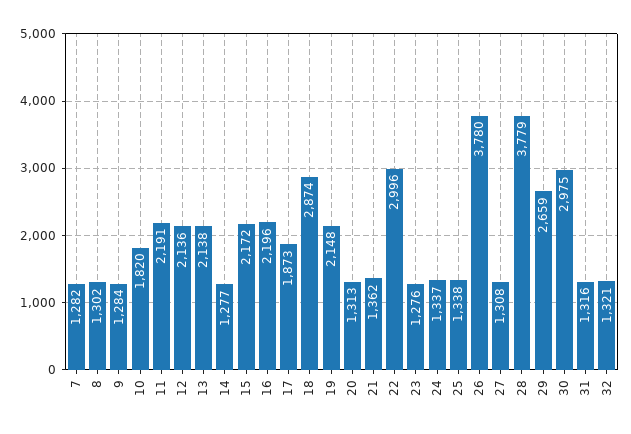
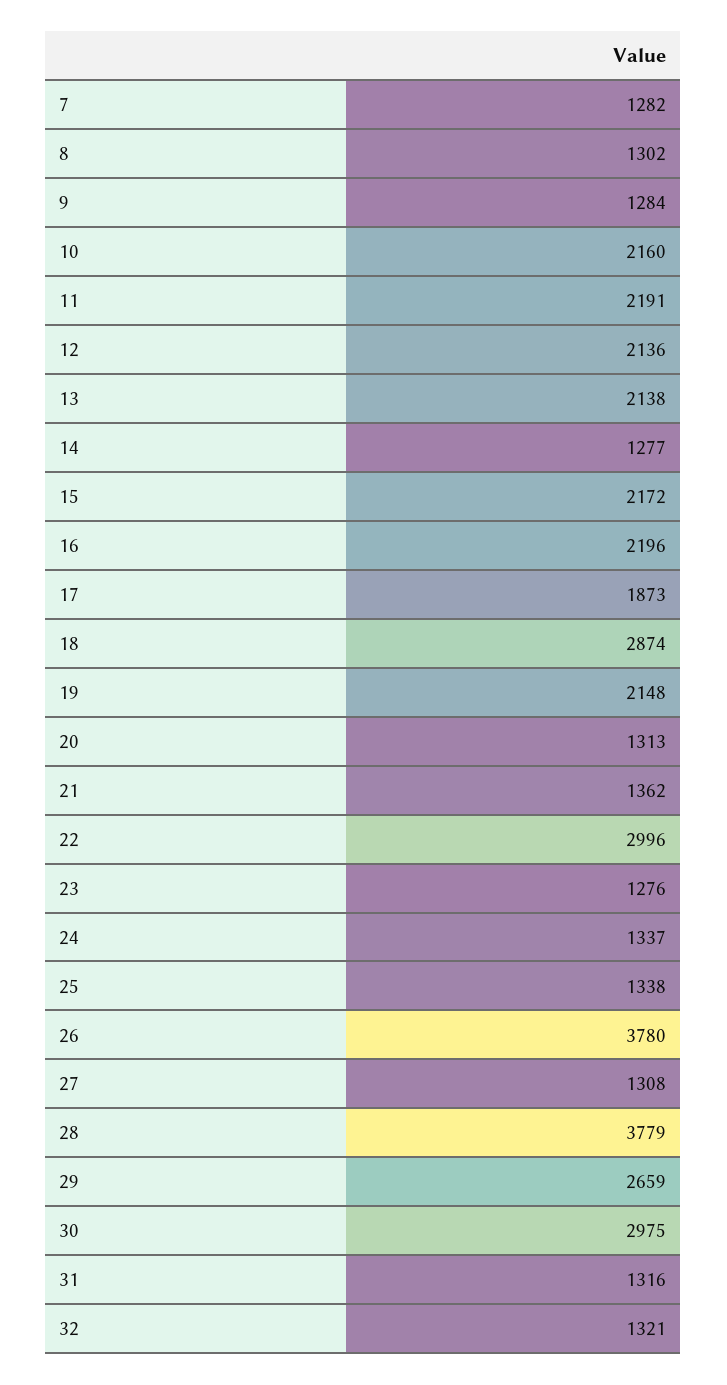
10: 1820 -> 2160

